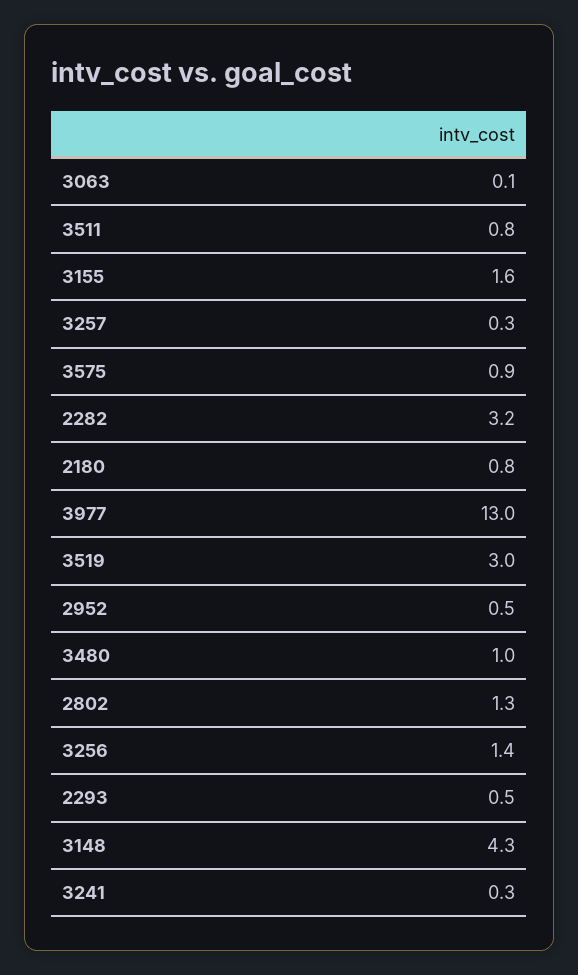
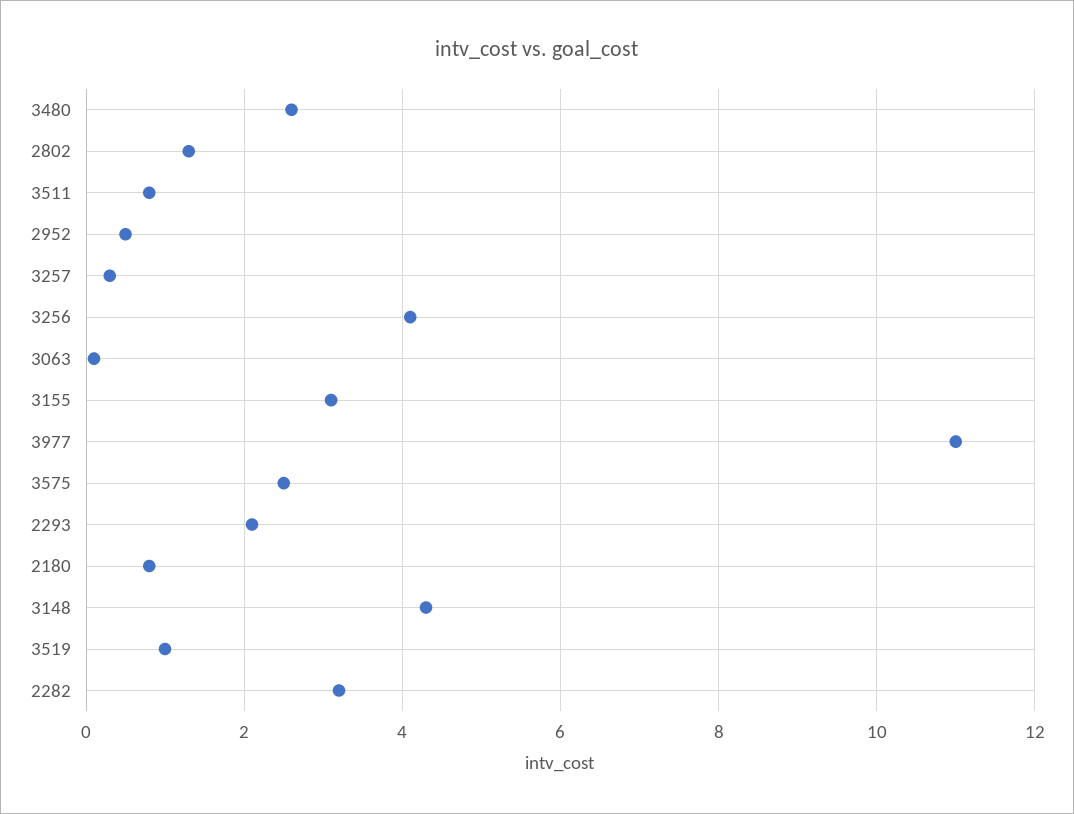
3155: 1.6 -> 3
3575: 0.9 -> 2.5
3977: 13 -> 11
3519: 3 -> 1
3480: 1 -> 2.5
3256: 1.4 -> 4
2293: 0.5 -> 2
3241: 0.3 -> none

